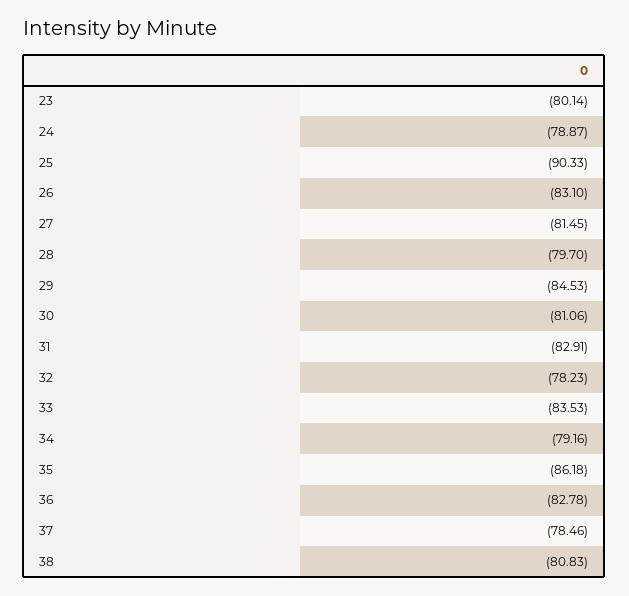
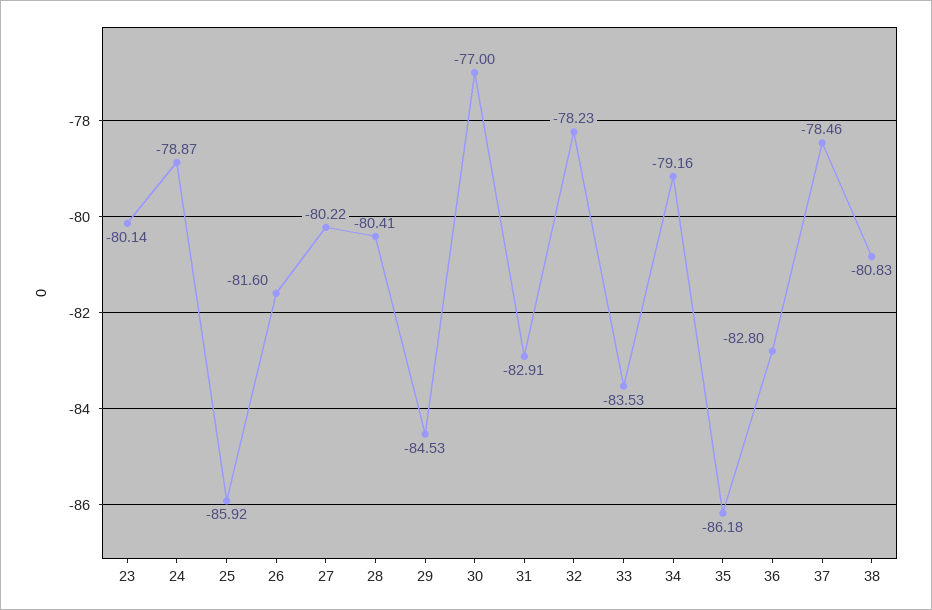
25: -90.33 -> -85.92
26: -83.1 -> -81.6
27: -81.45 -> -80.22
28: -79.7 -> -80.41
30: -81.06 -> -77
36: -82.78 -> -82.8

